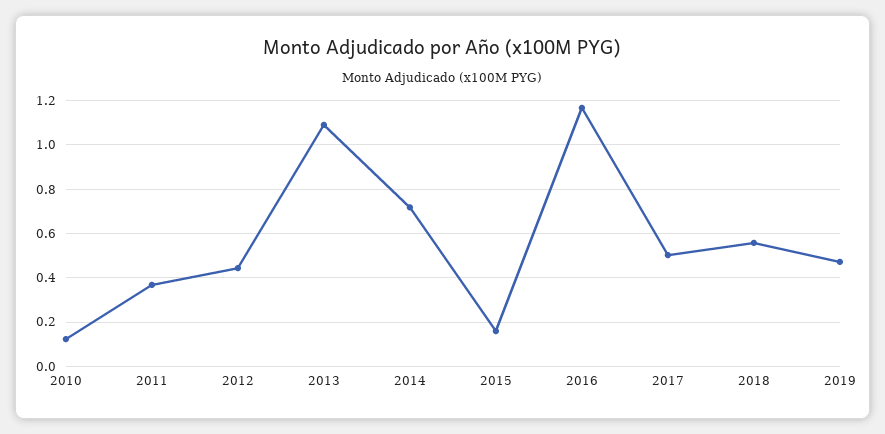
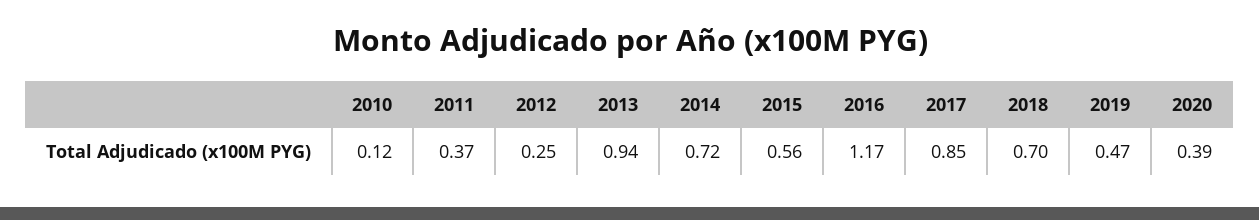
2012: 0.45 -> 0.25
2013: 1.1 -> 0.94
2015: 0.15 -> 0.56
2017: 0.5 -> 0.85
2018: 0.55 -> 0.7
2020: none -> 0.39

